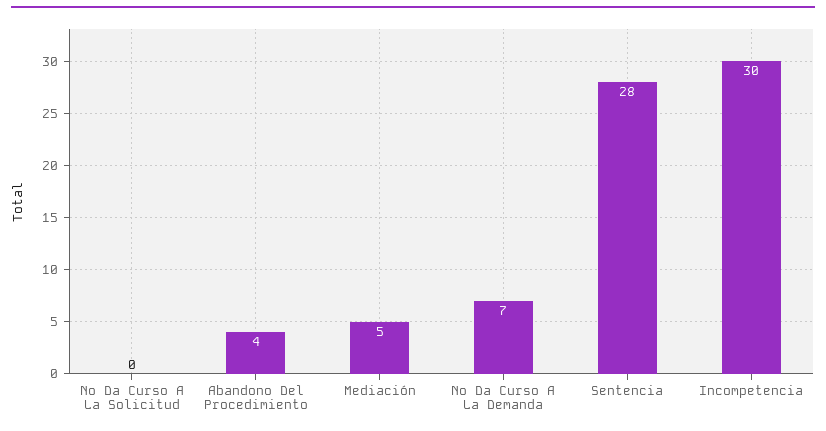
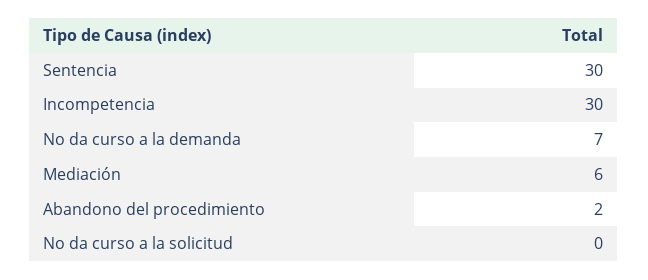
Abandono Del Procedimiento: 4 -> 2
Mediación: 5 -> 6
Sentencia: 28 -> 30

